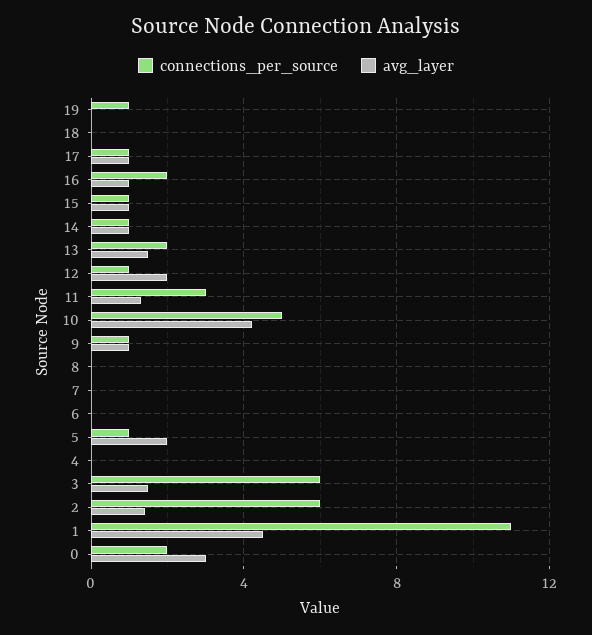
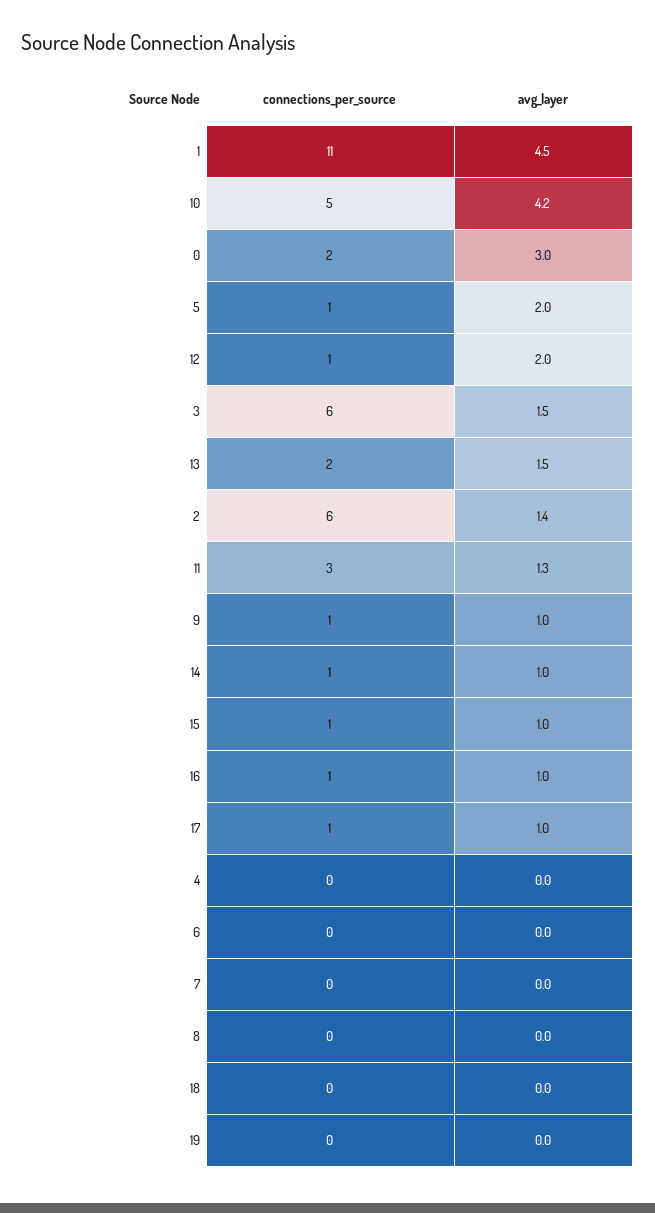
connections_per_source, 19: 1 -> 0
connections_per_source, 16: 2 -> 1

